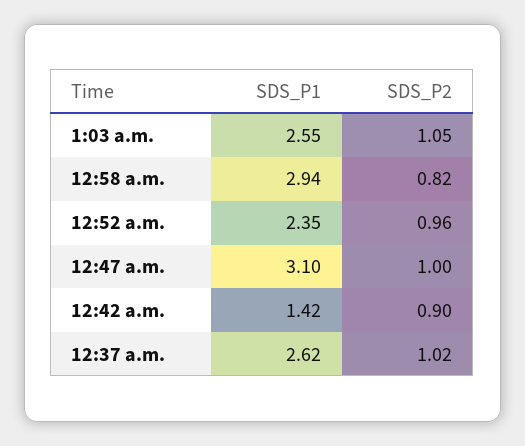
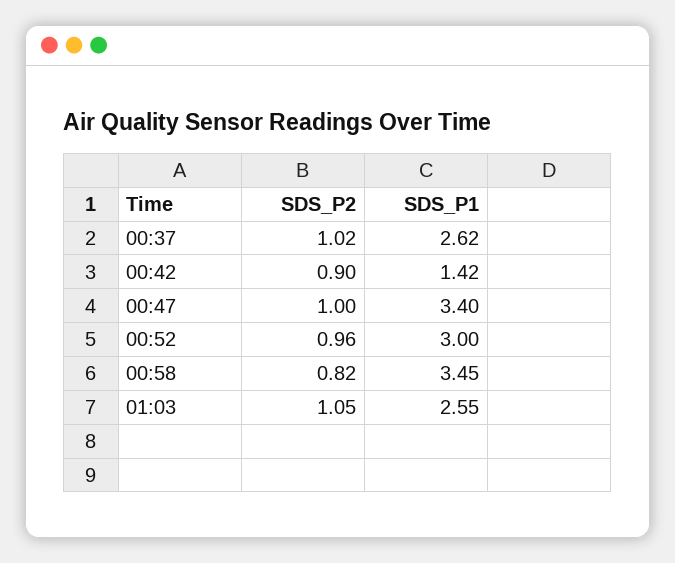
SDS_P1, 12:58 a.m.: 2.94 -> 3.45
SDS_P1, 12:52 a.m.: 2.35 -> 3
SDS_P1, 12:47 a.m.: 3.1 -> 3.4

